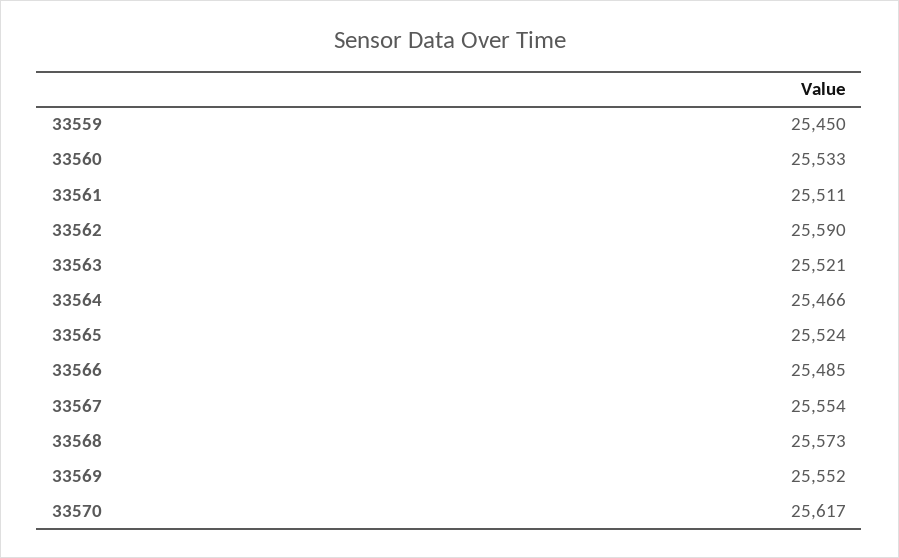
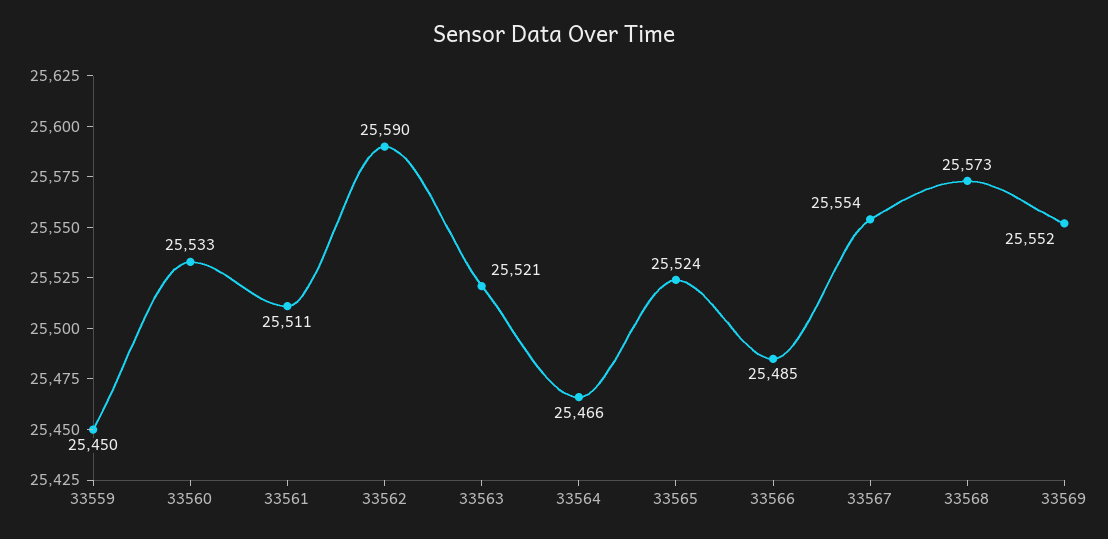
33570: 25617 -> none

